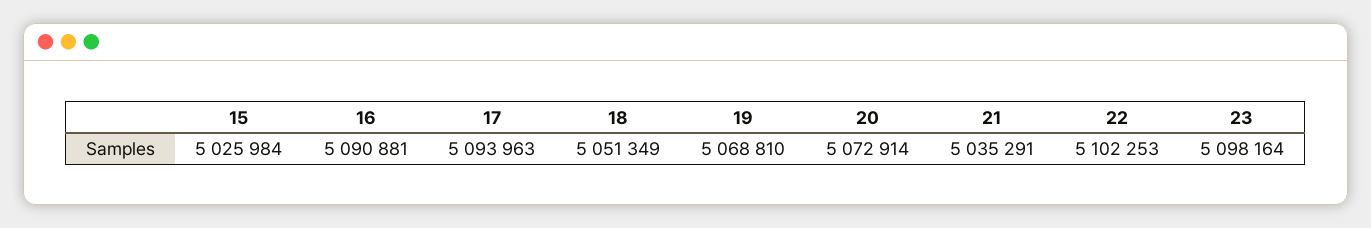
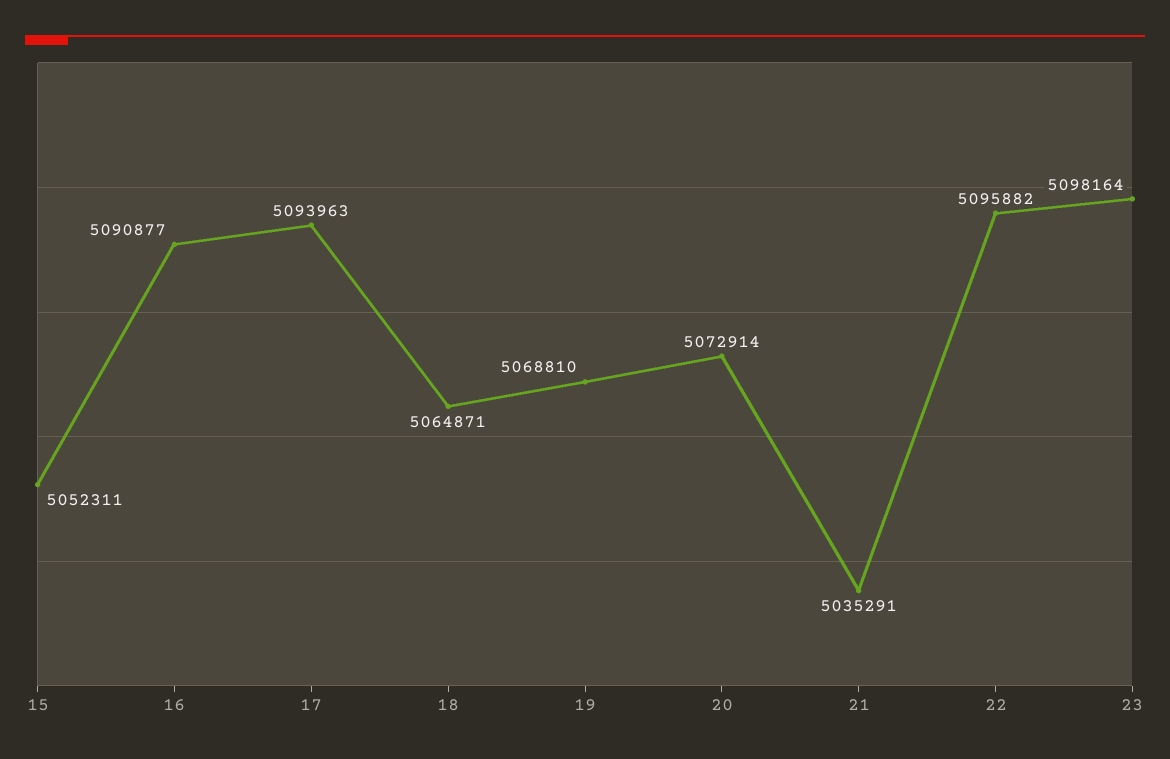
15: 5025984 -> 5052311
16: 5090881 -> 5090877
18: 5051349 -> 5064871
22: 5102253 -> 5095882

